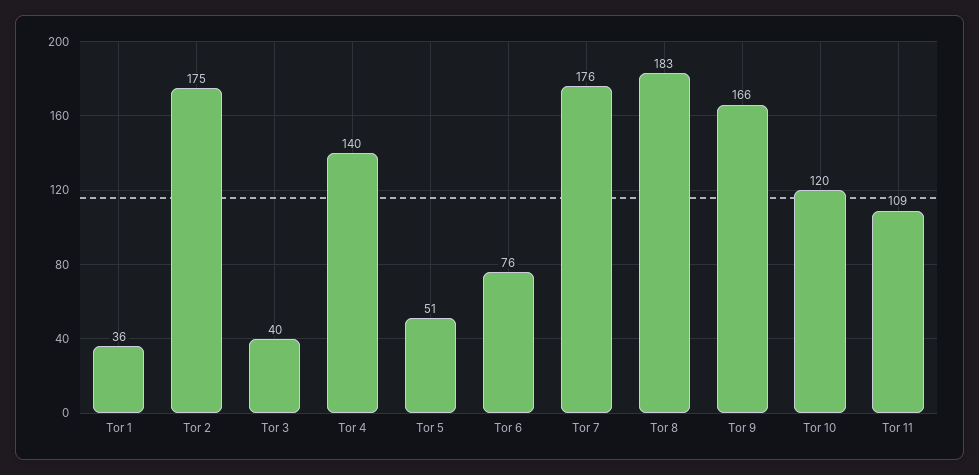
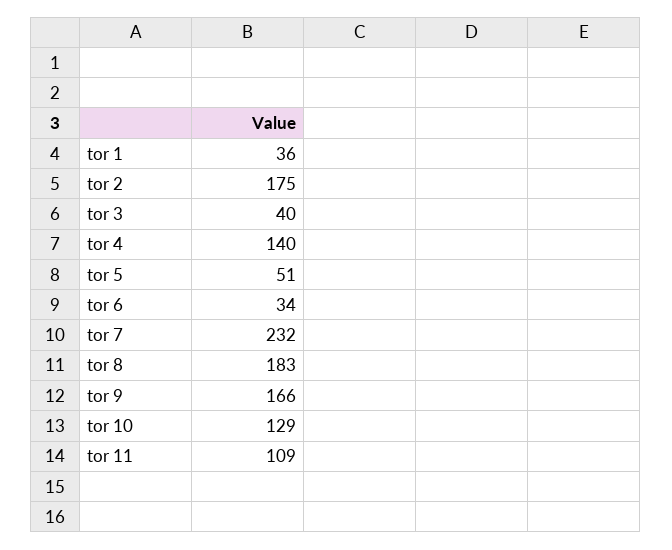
Tor 6: 76 -> 34
Tor 7: 176 -> 232
Tor 10: 120 -> 129

